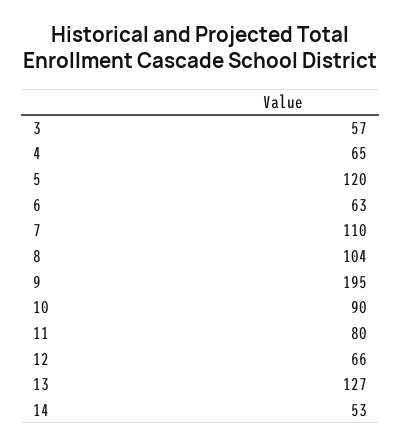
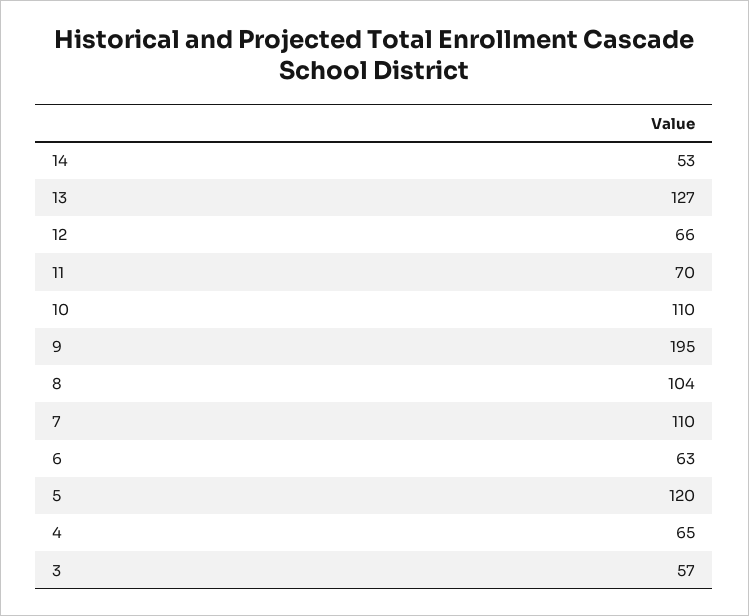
10: 90 -> 110
11: 80 -> 70

